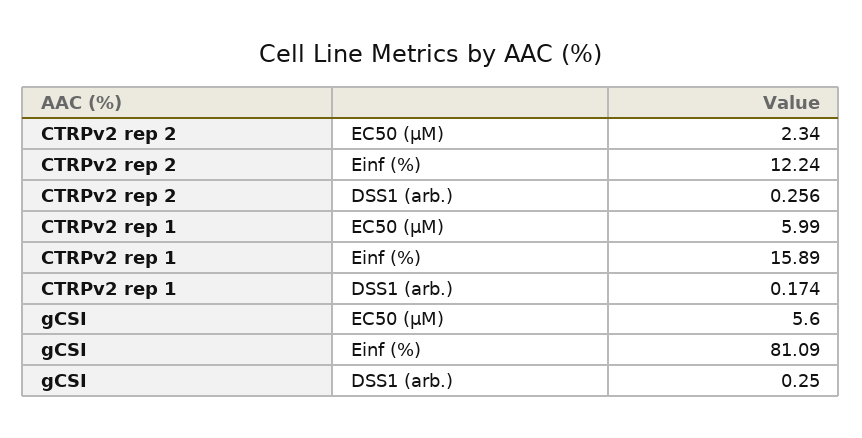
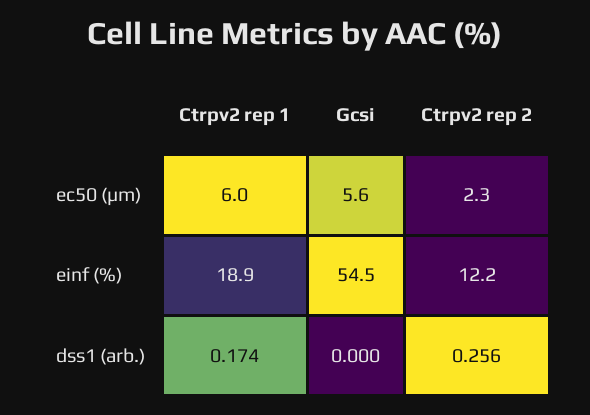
CTRPv2 rep 1, Einf (%): 15.89 -> 18.9
gCSI, Einf (%): 81.09 -> 54.5
gCSI, DSS1 (arb.): 0.25 -> 0

